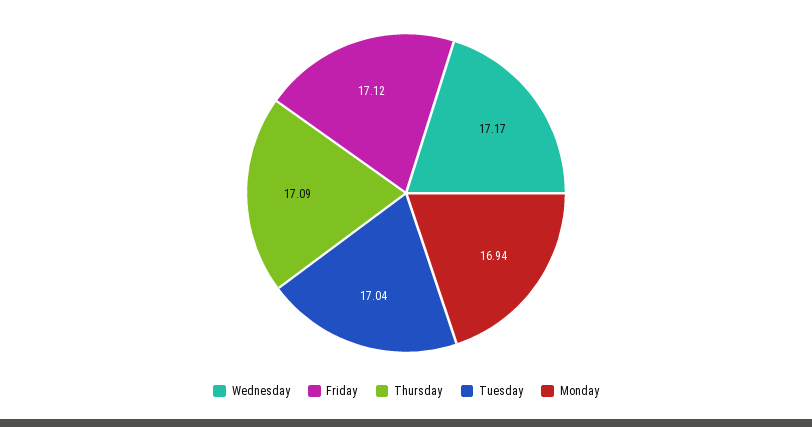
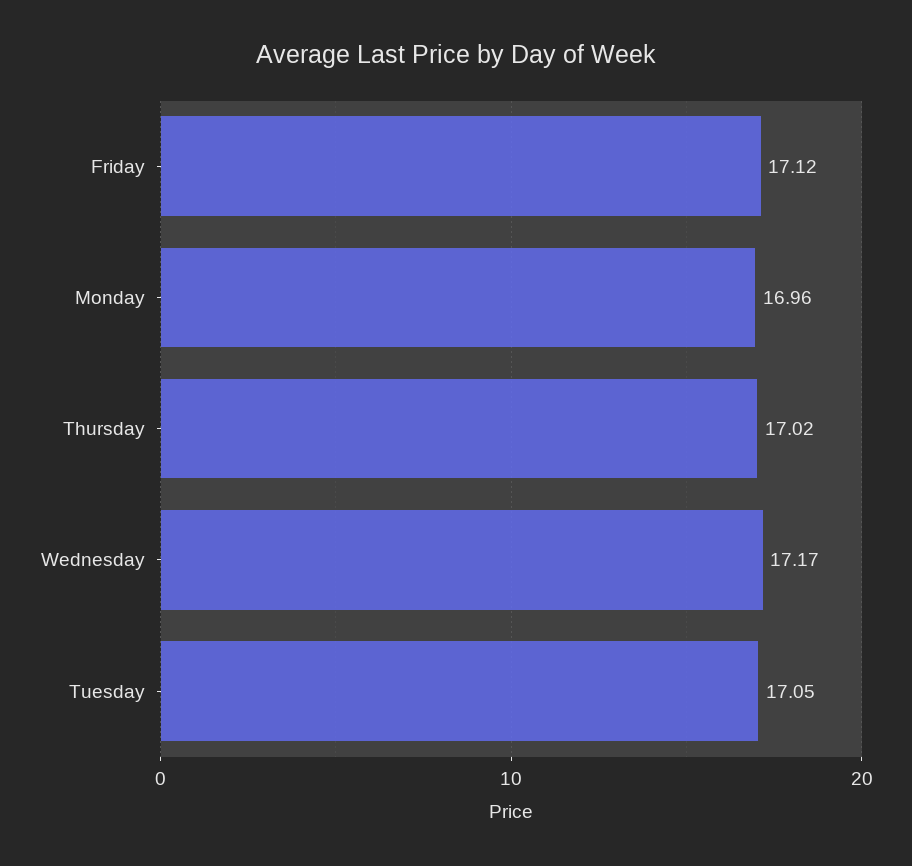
Thursday: 17.09 -> 17.02
Tuesday: 17.04 -> 17.05
Monday: 16.94 -> 16.96

